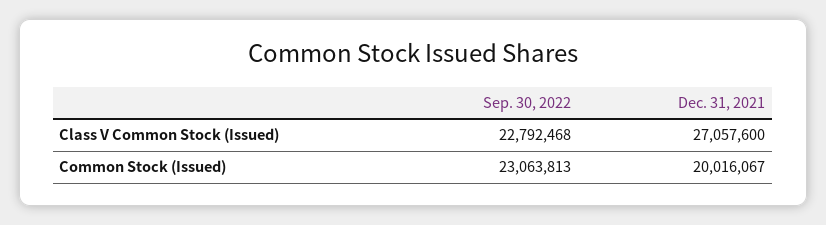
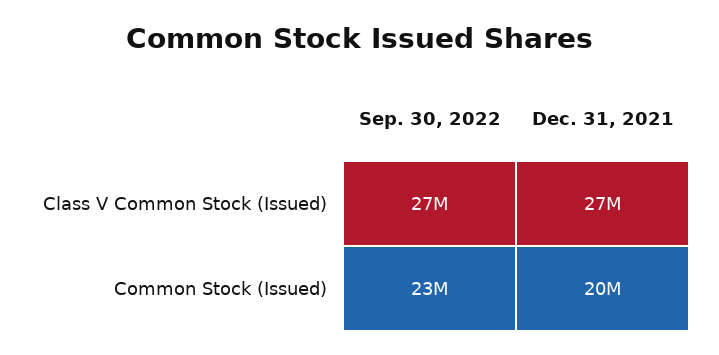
Sep. 30, 2022, Class V Common Stock (Issued): 22792468 -> 27000000

